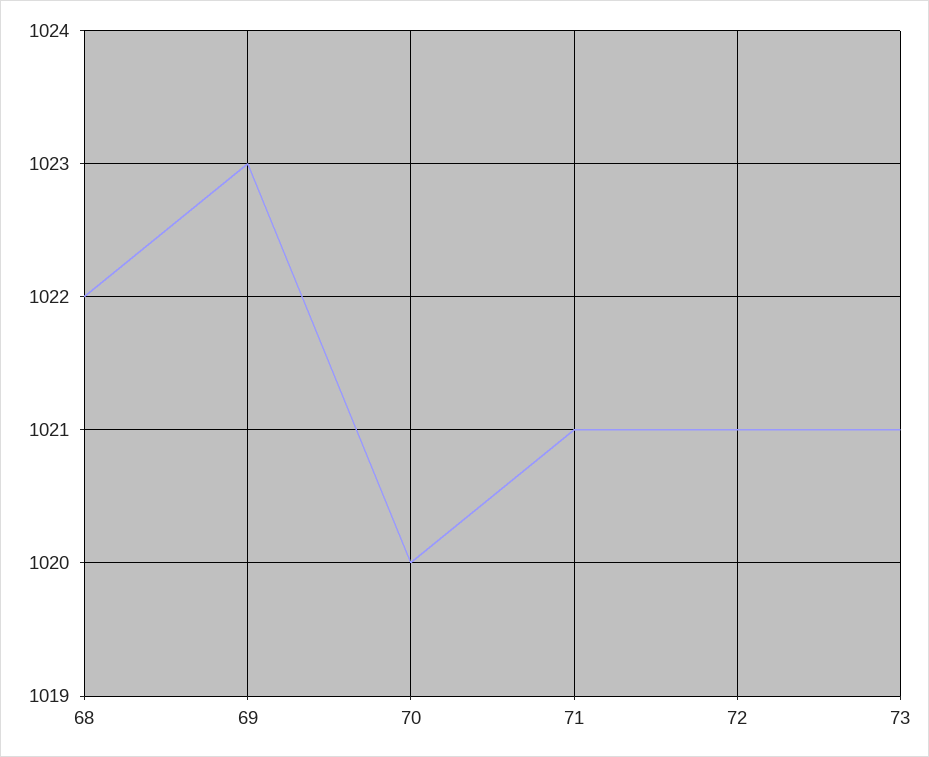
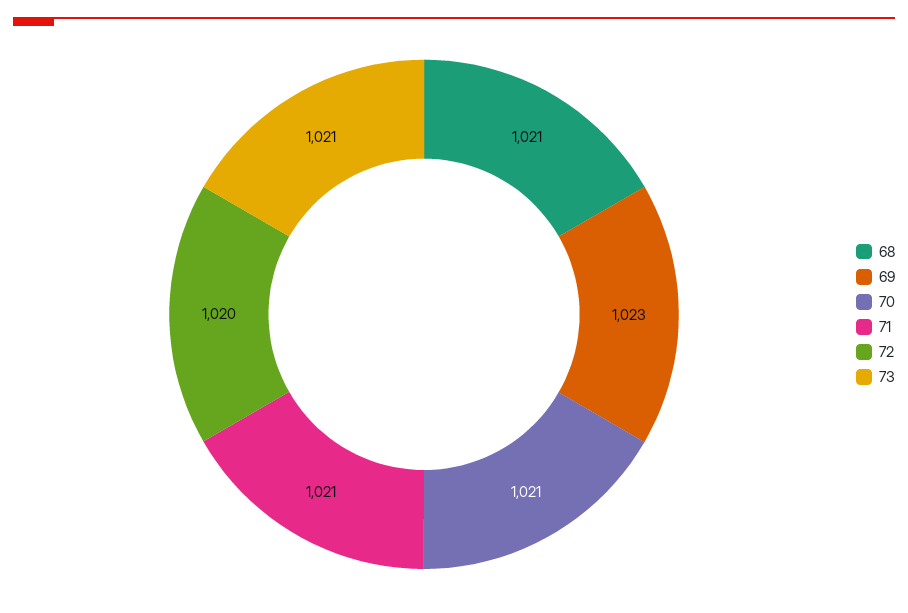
68: 1022 -> 1021
70: 1020 -> 1021
72: 1021 -> 1020

